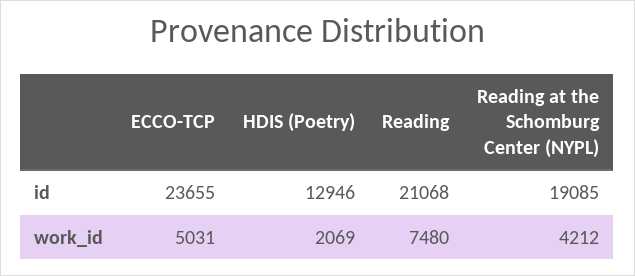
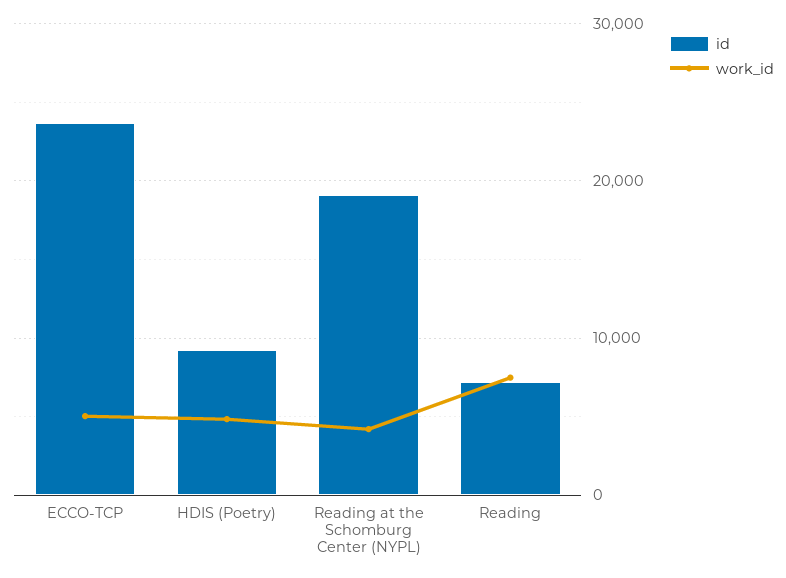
id, HDIS (Poetry): 12946 -> 9000
id, Reading: 21068 -> 7000
work_id, HDIS (Poetry): 2069 -> 5000

